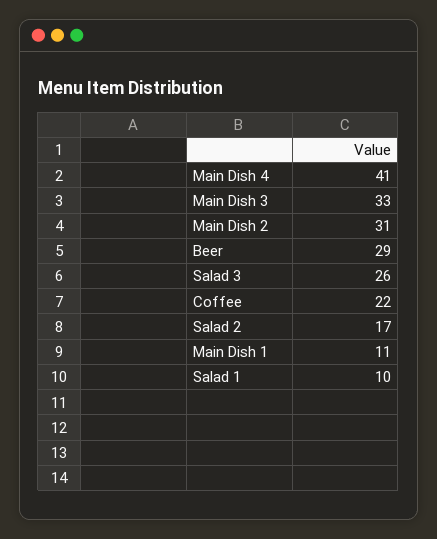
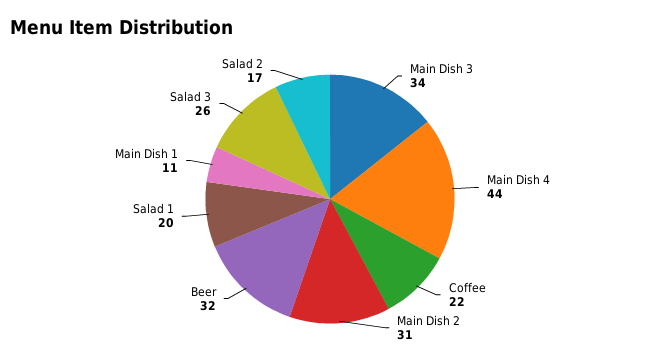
Main Dish 4: 41 -> 44
Main Dish 3: 33 -> 34
Beer: 29 -> 32
Salad 1: 10 -> 20

